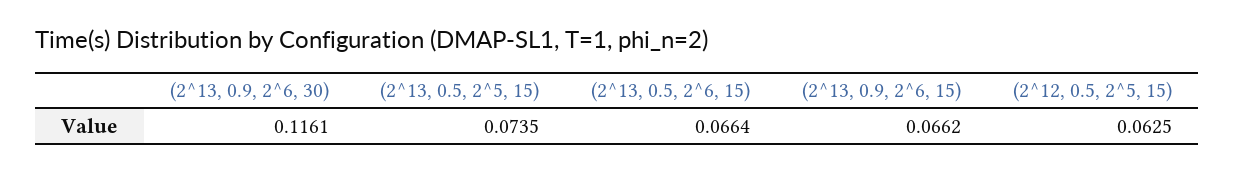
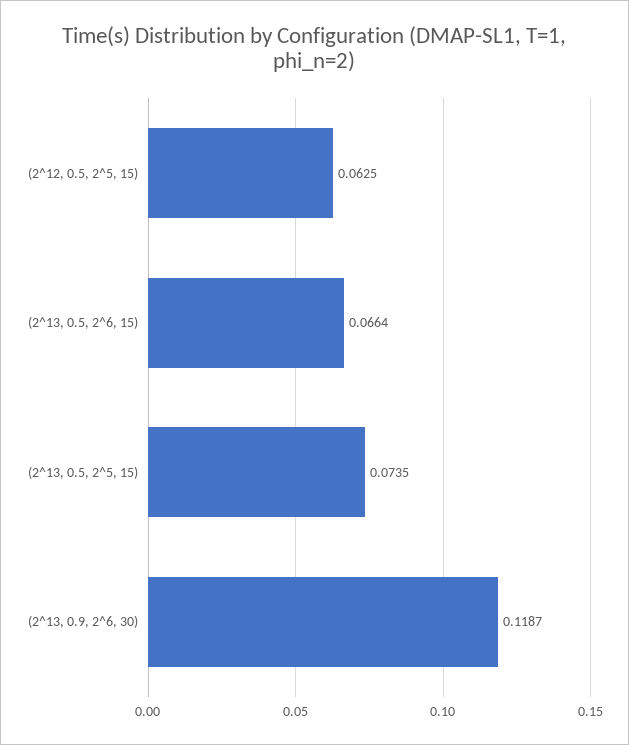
(2^13, 0.9, 2^6, 30): 0.1161 -> 0.1187
(2^13, 0.9, 2^6, 15): 0.0662 -> none

